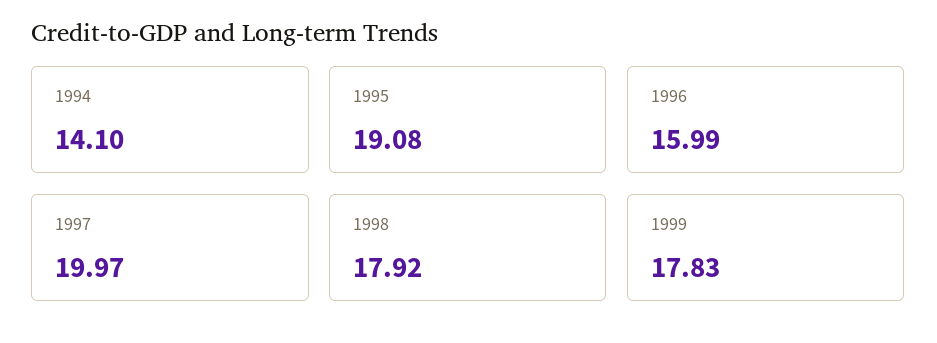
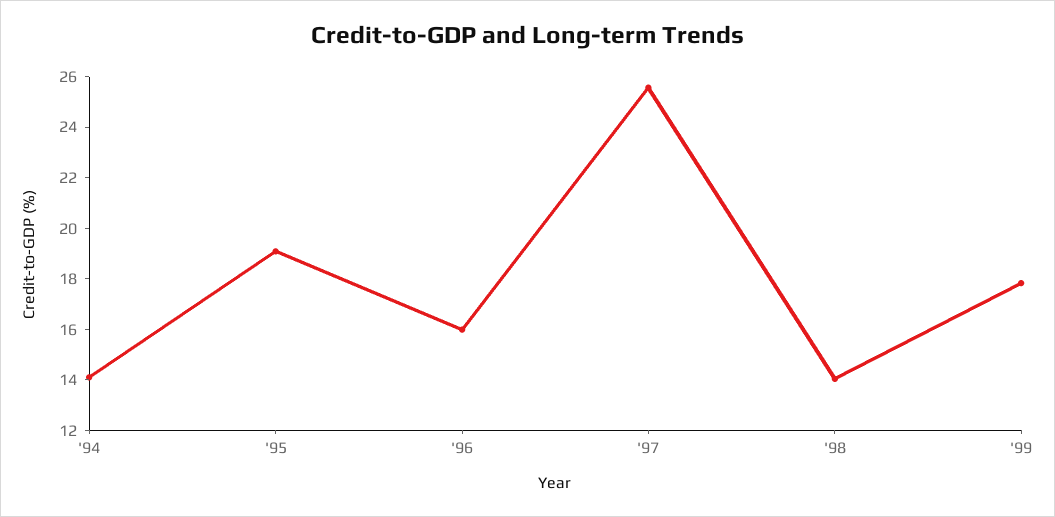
1997: 19.97 -> 25.5
1998: 17.92 -> 14

